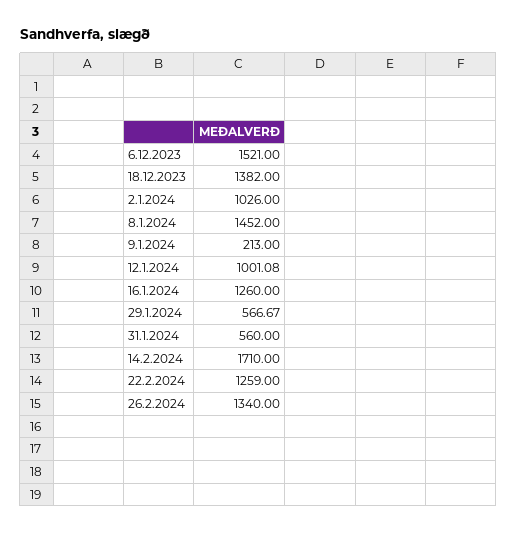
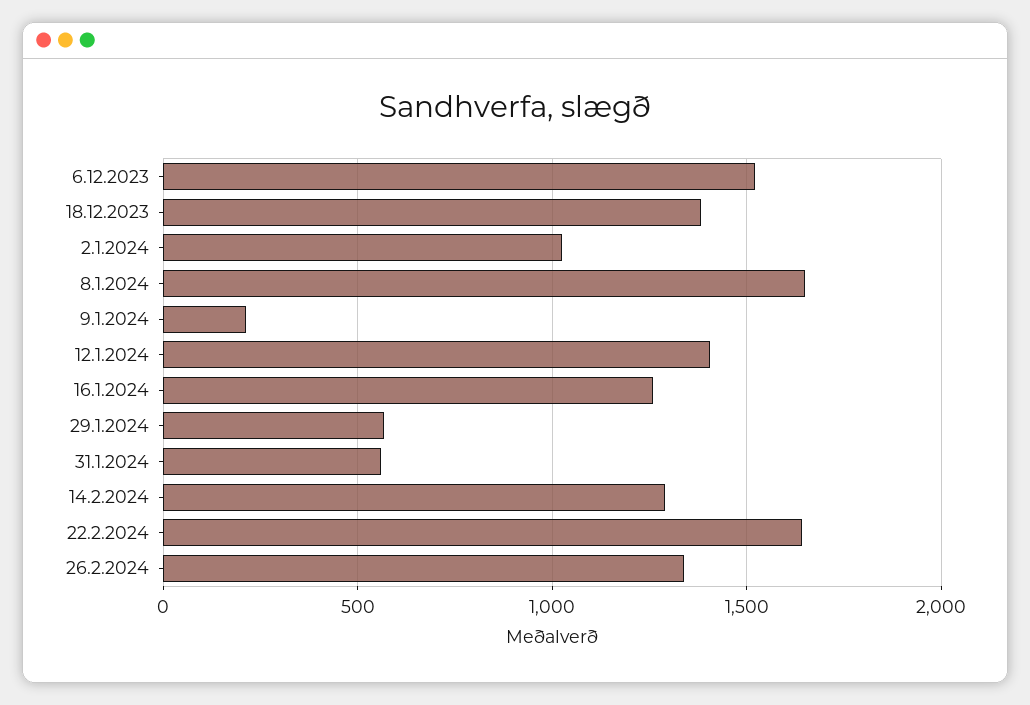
8.1.2024: 1452 -> 1650
12.1.2024: 1001.08 -> 1400
14.2.2024: 1710 -> 1300
22.2.2024: 1259 -> 1650

